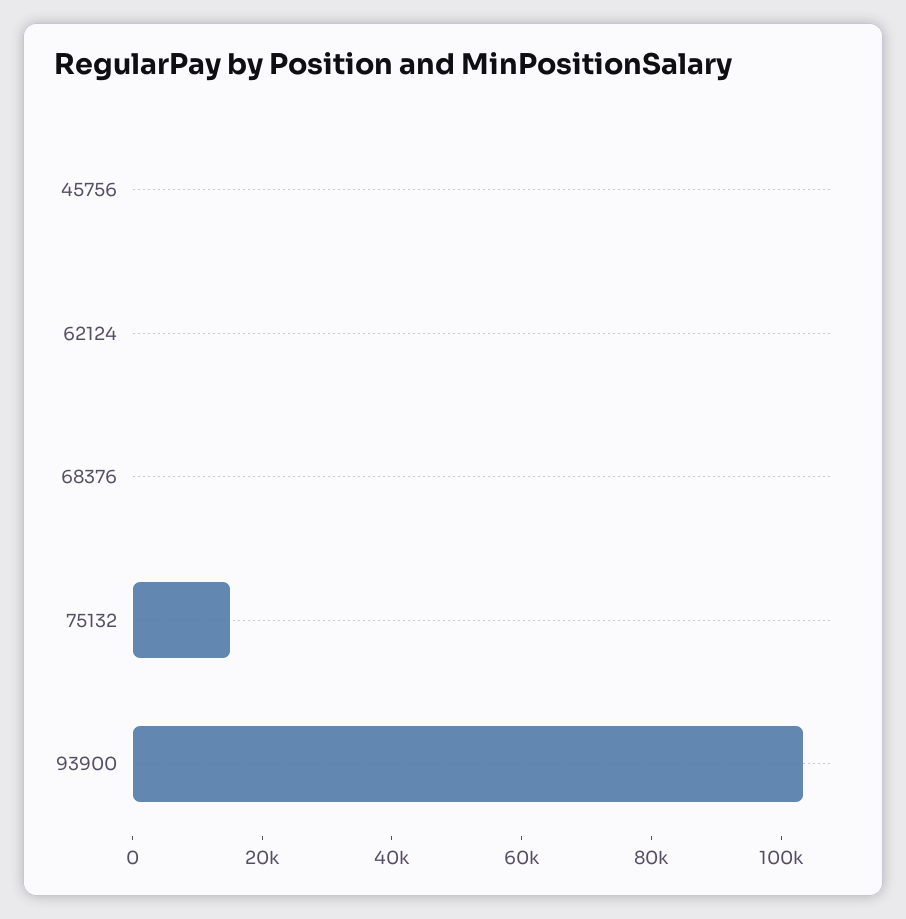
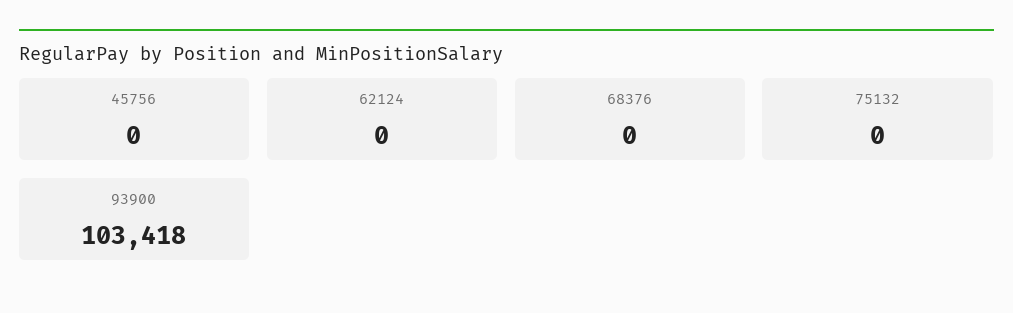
75132: 15000 -> 0

